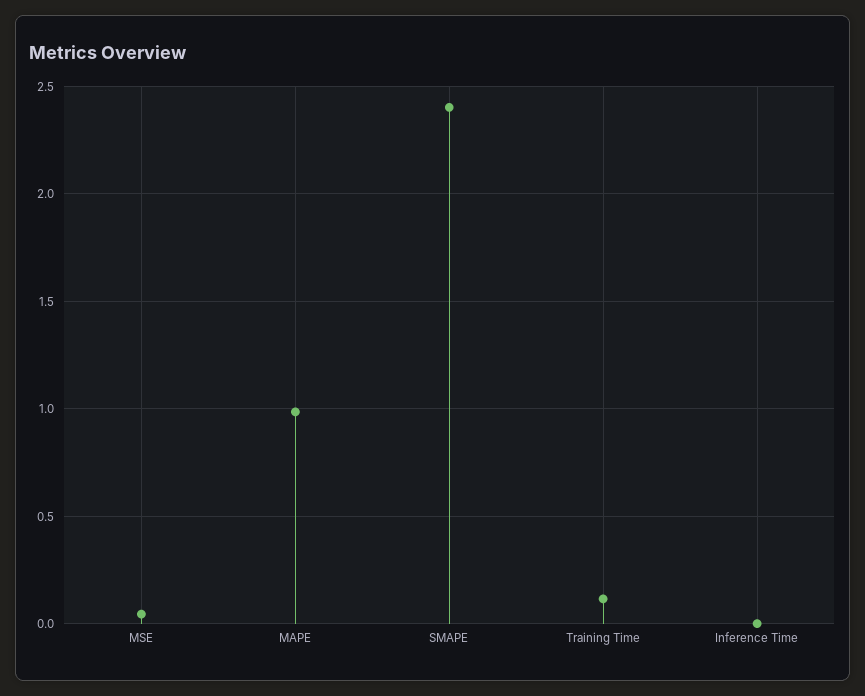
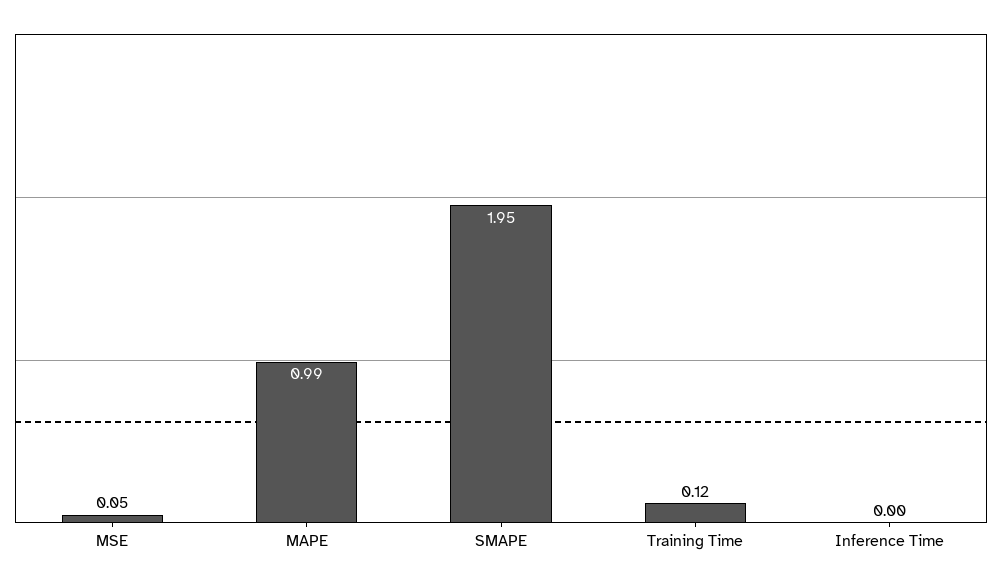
SMAPE: 2.4 -> 1.95

